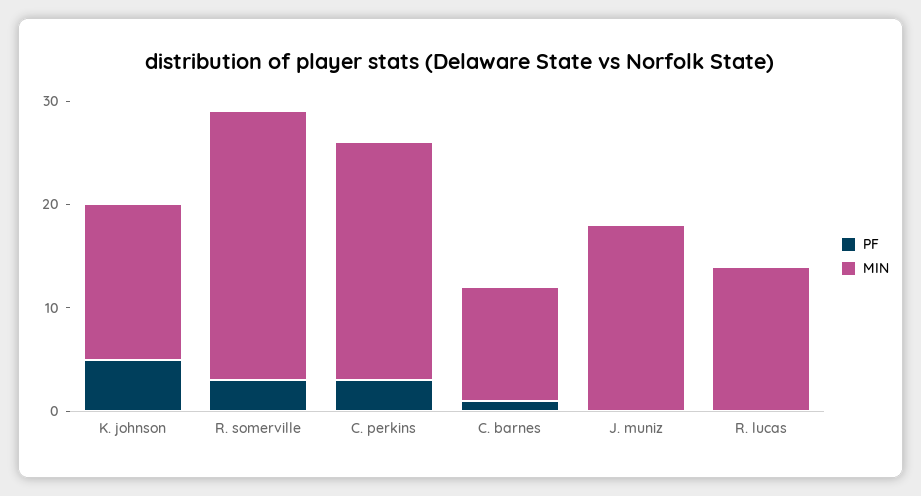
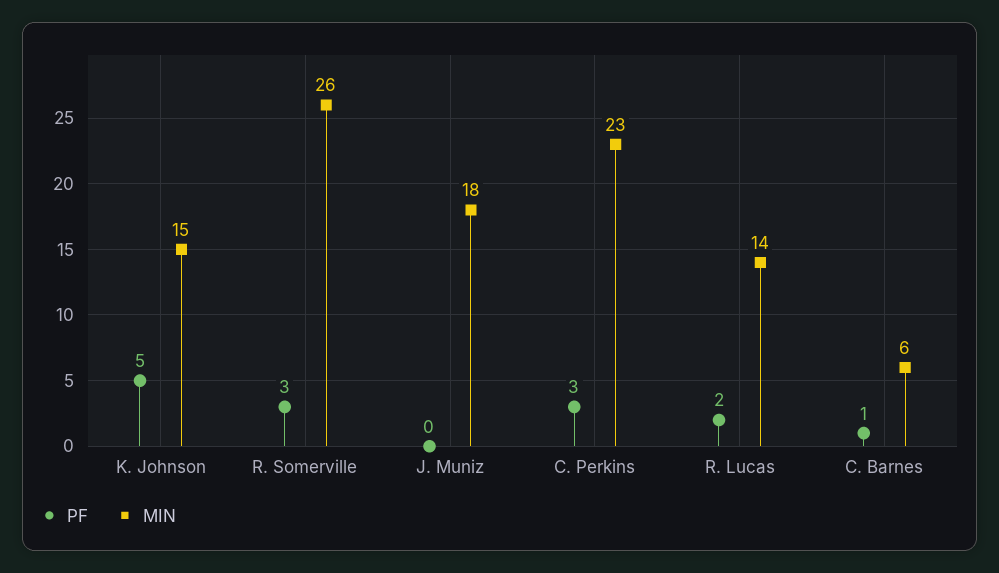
MIN, C. barnes: 11 -> 6
PF, R. lucas: 0 -> 2

